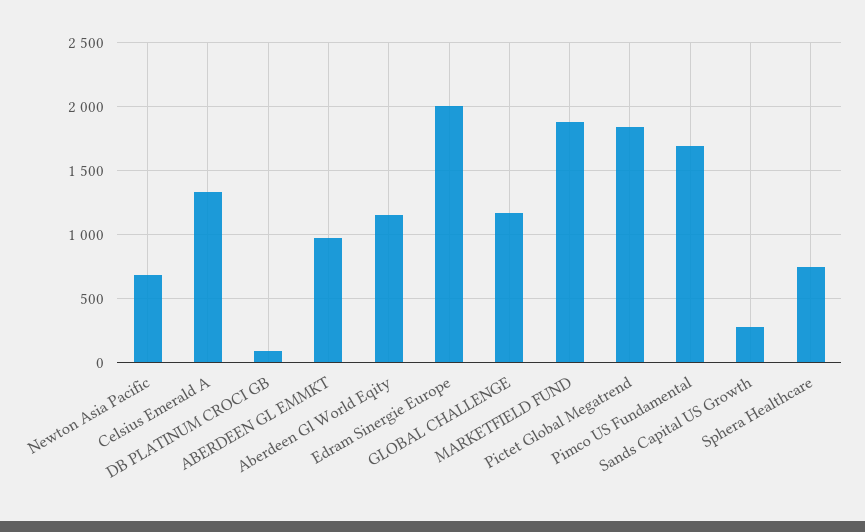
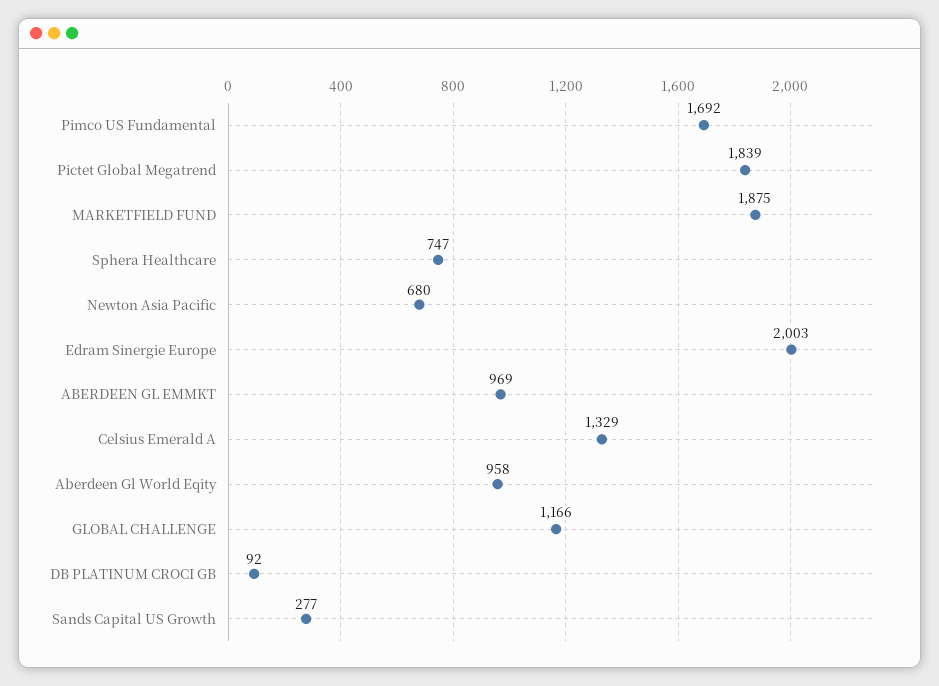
Aberdeen Gl World Eqity: 1150 -> 958

